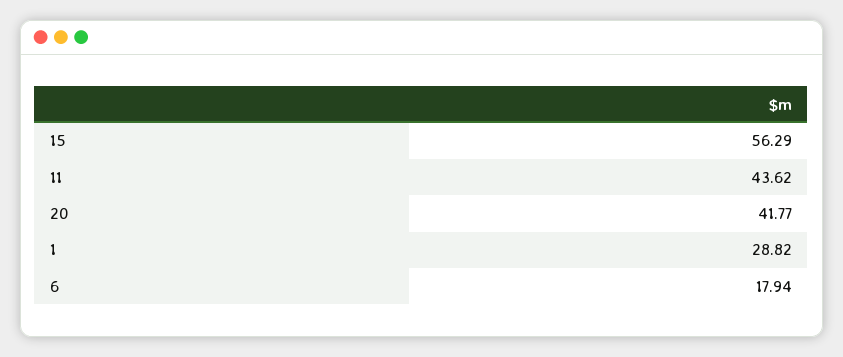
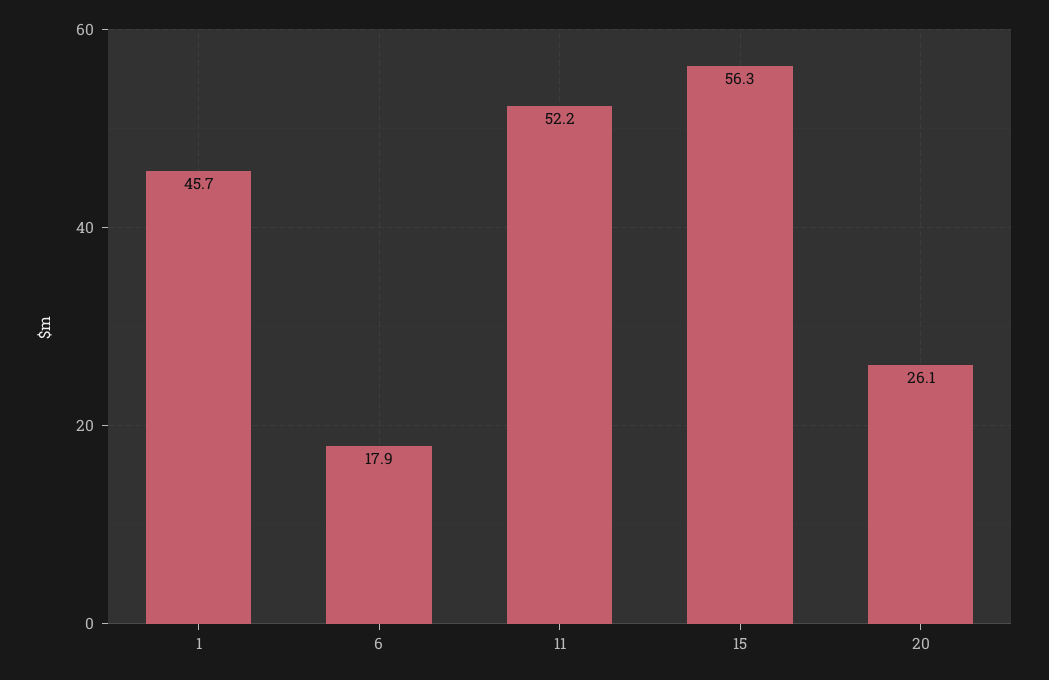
11: 43.62 -> 52.2
20: 41.77 -> 26.1
1: 28.82 -> 45.7

